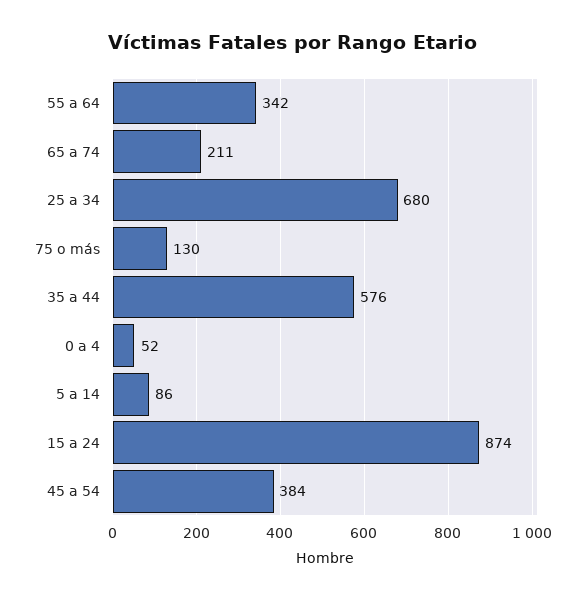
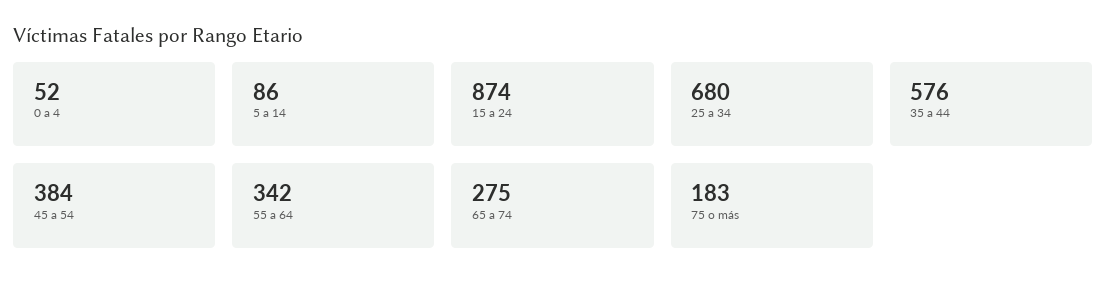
65 a 74: 211 -> 275
75 o más: 130 -> 183

